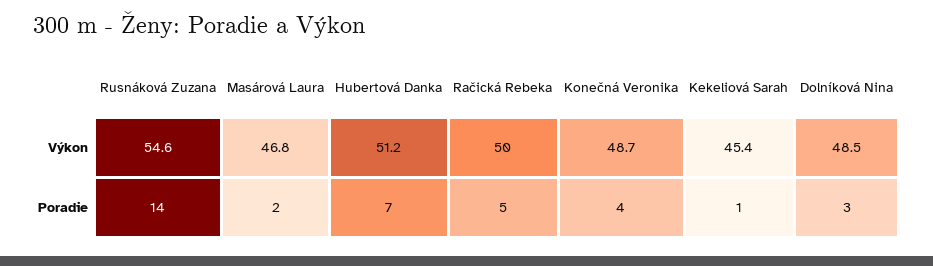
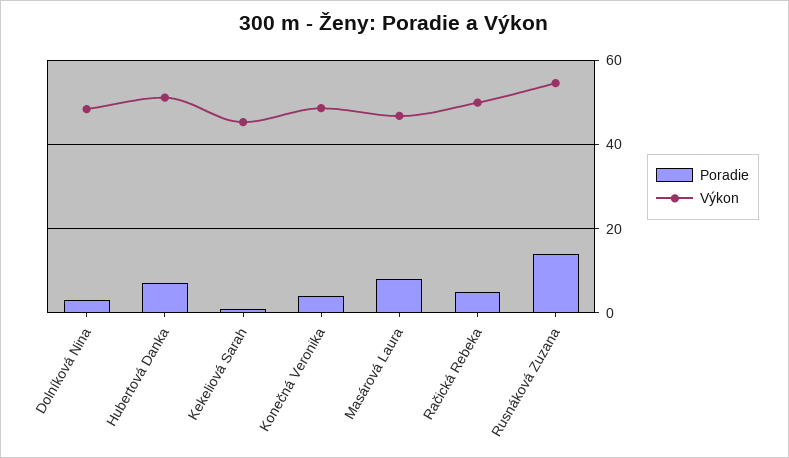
Poradie, Masárová Laura: 2 -> 8

